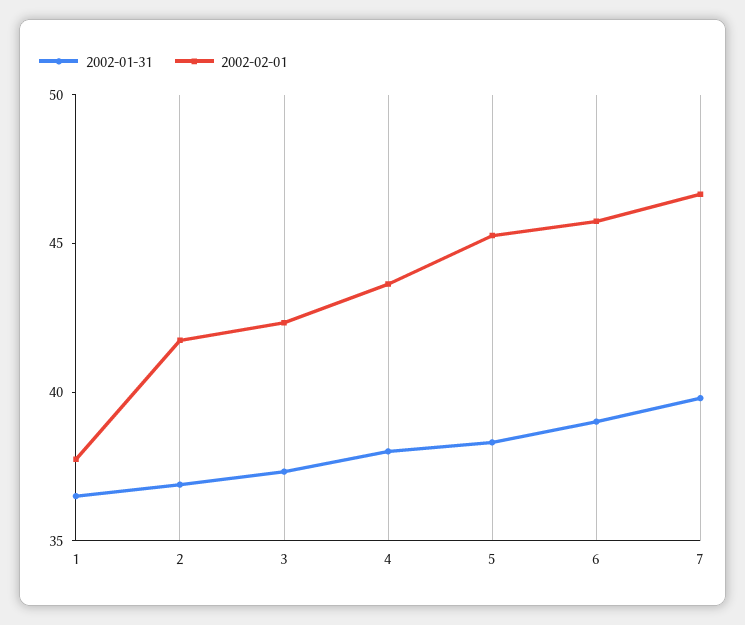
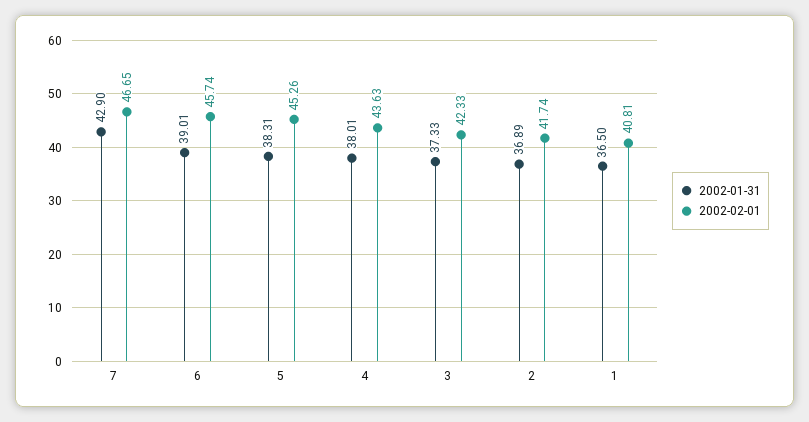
2002-02-01, 1: 38 -> 40.81
2002-01-31, 7: 40 -> 42.9

